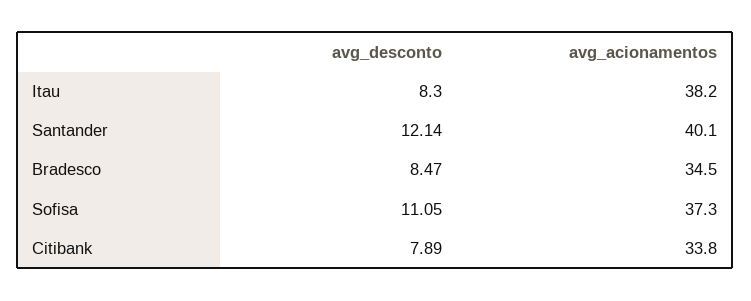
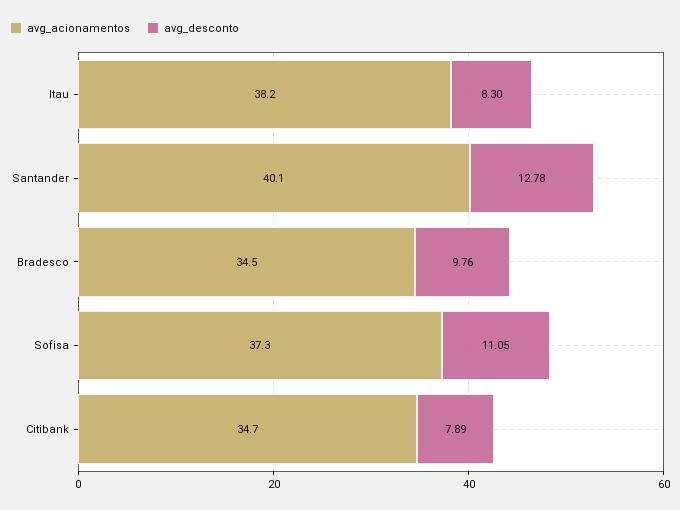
avg_desconto, Santander: 12.14 -> 12.78
avg_desconto, Bradesco: 8.47 -> 9.76
avg_acionamentos, Citibank: 33.8 -> 34.7

